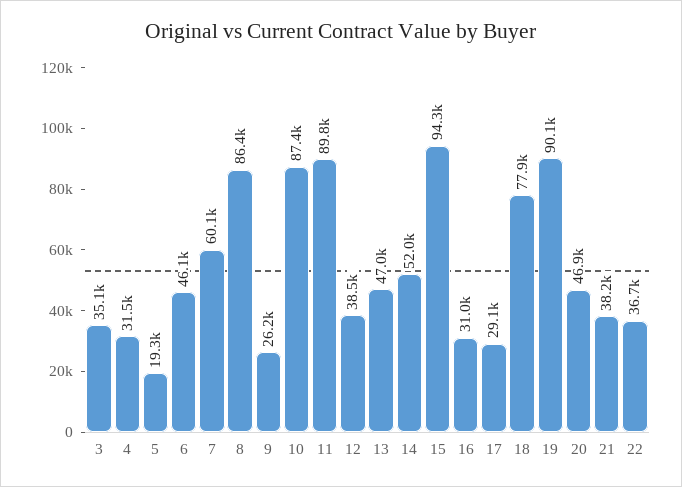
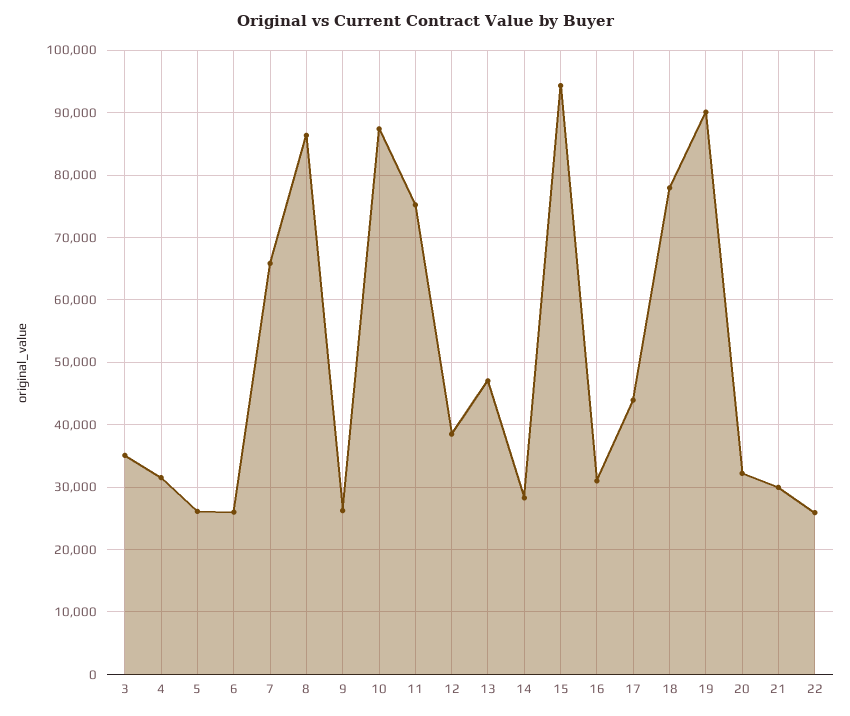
5: 19300 -> 26000
6: 46100 -> 26000
7: 60100 -> 66000
11: 89800 -> 75000
14: 52000 -> 28000
17: 29100 -> 44000
20: 46900 -> 32000
21: 38200 -> 30000
22: 36700 -> 26000

